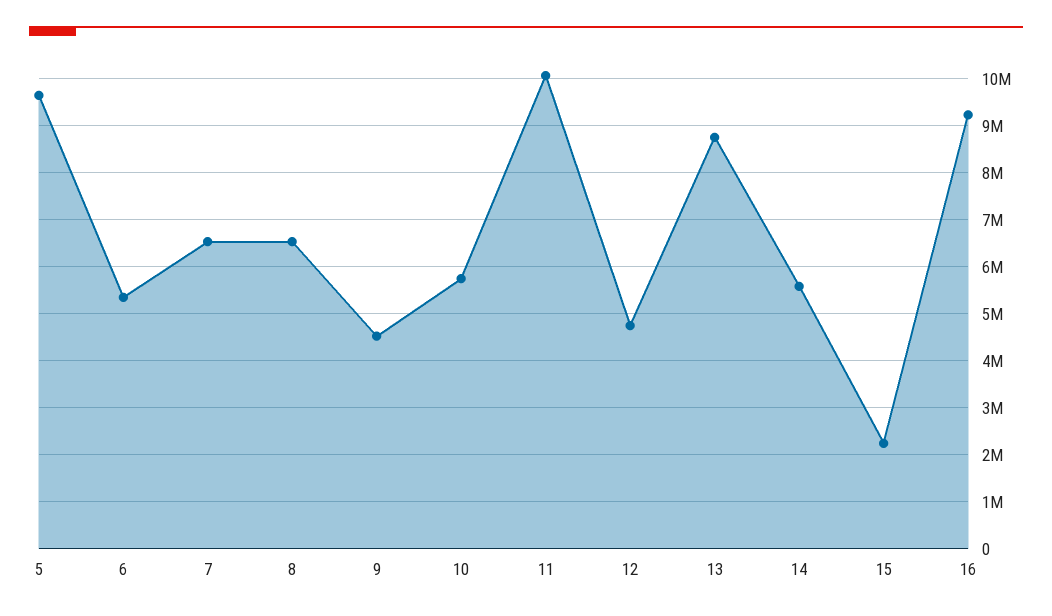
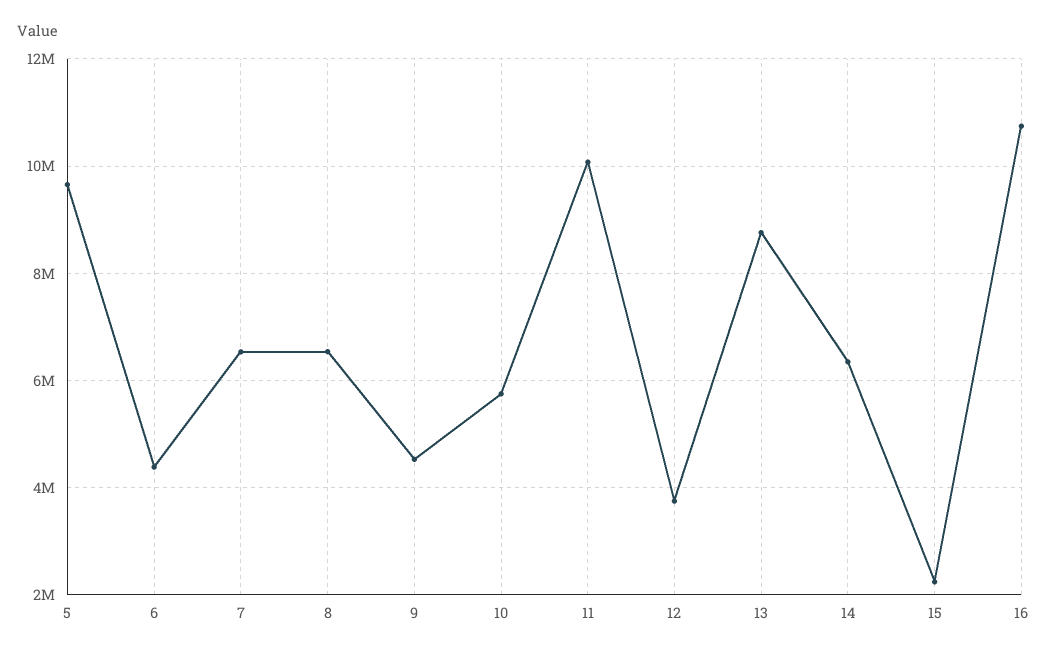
6: 5400000 -> 4400000
12: 4800000 -> 3800000
14: 5600000 -> 6400000
16: 9200000 -> 10800000

